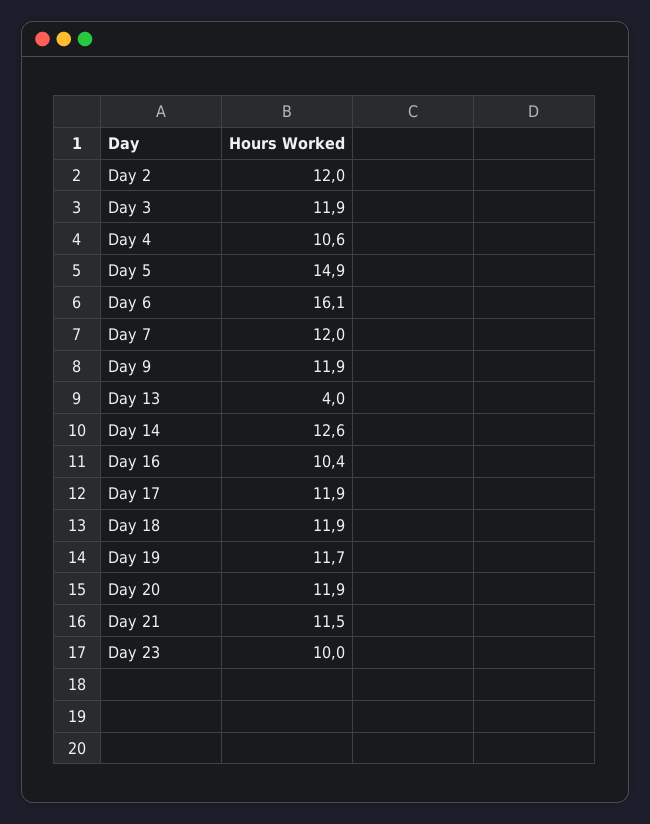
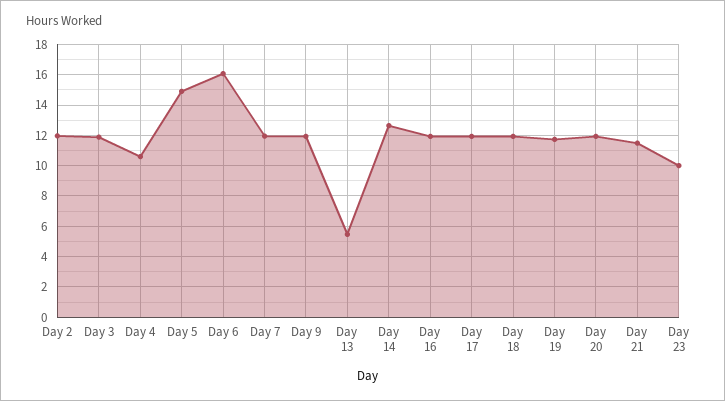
Day 13: 4 -> 5.5
Day 16: 10.4 -> 12

